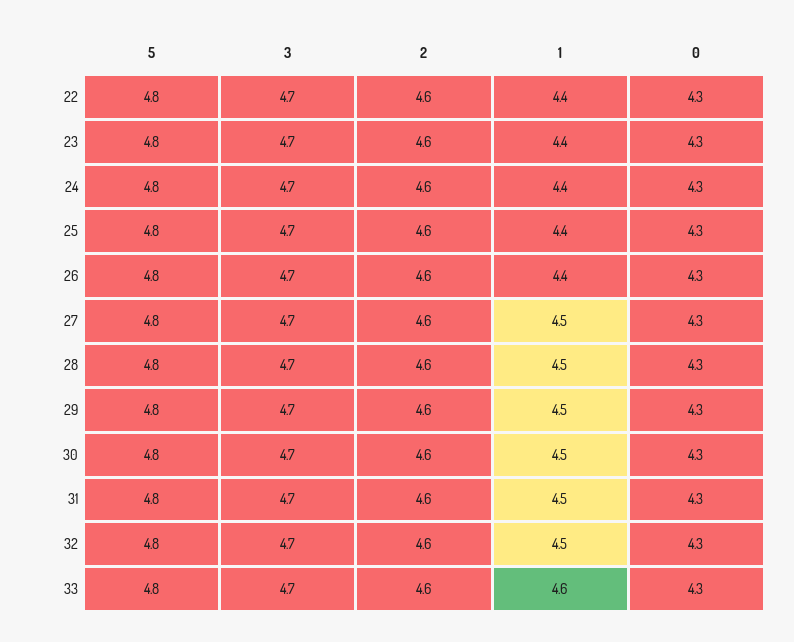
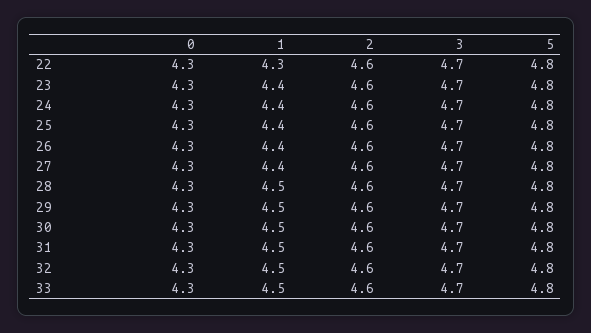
1, 22: 4.4 -> 4.3
1, 27: 4.5 -> 4.4
1, 33: 4.6 -> 4.5

